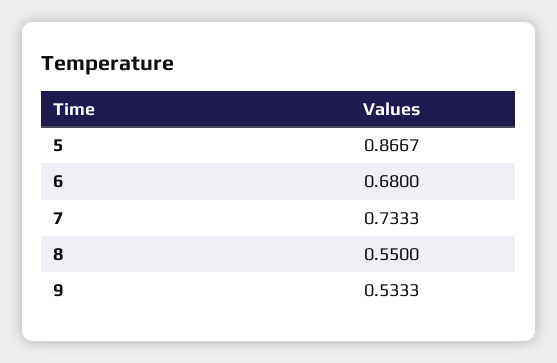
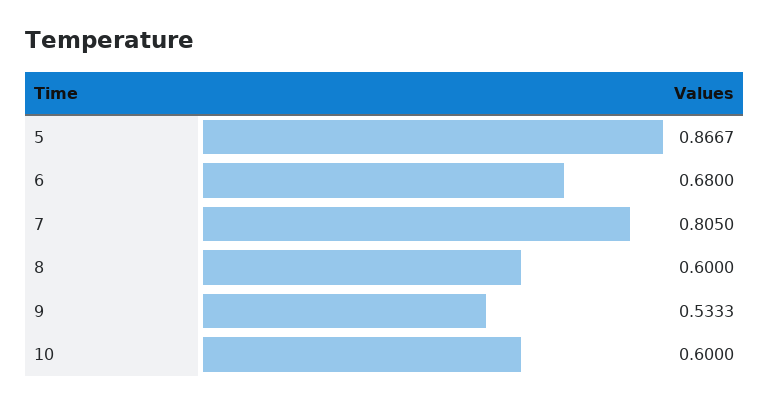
7: 0.7333 -> 0.805
8: 0.55 -> 0.6
10: none -> 0.6

